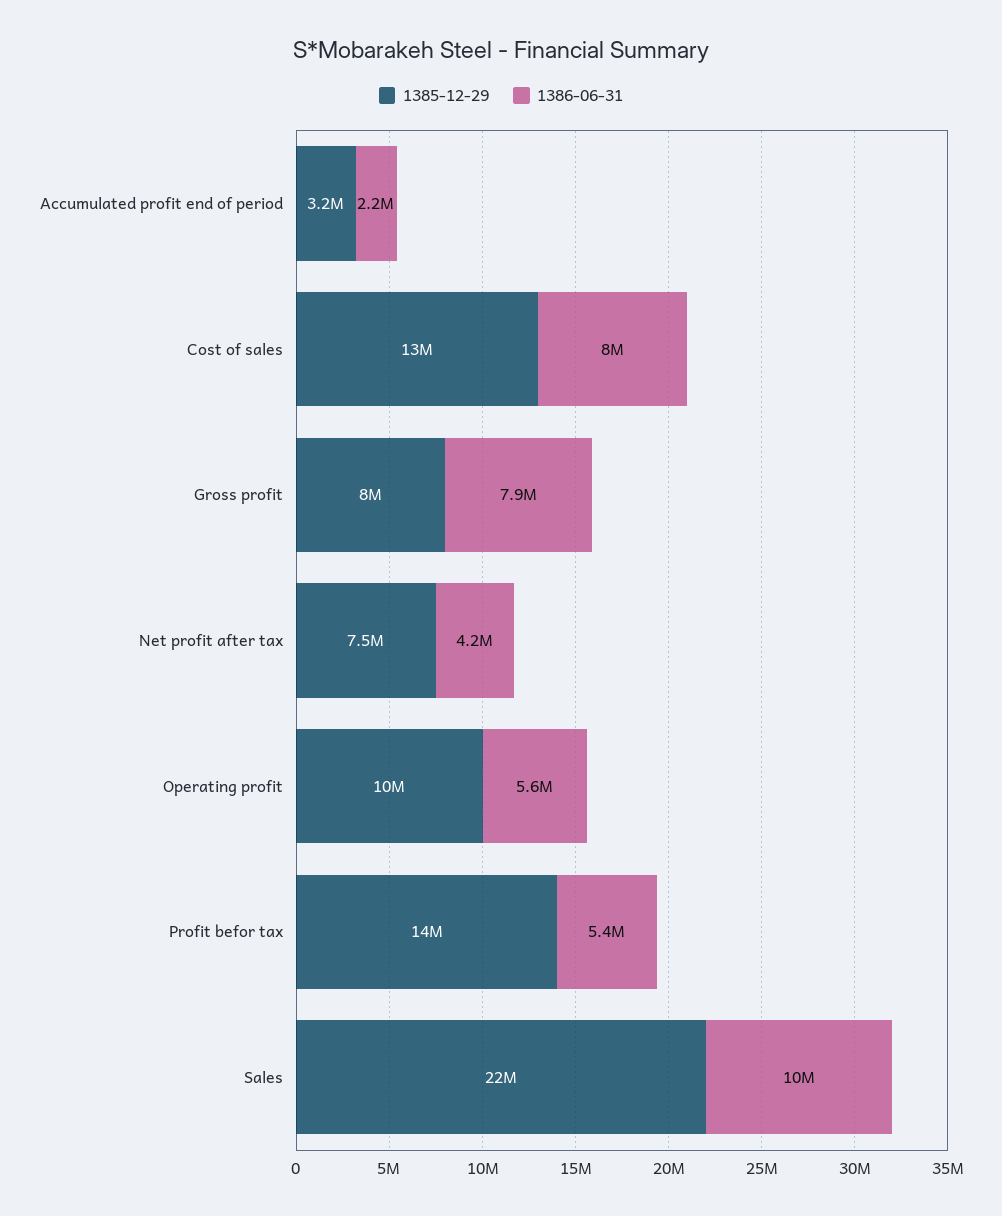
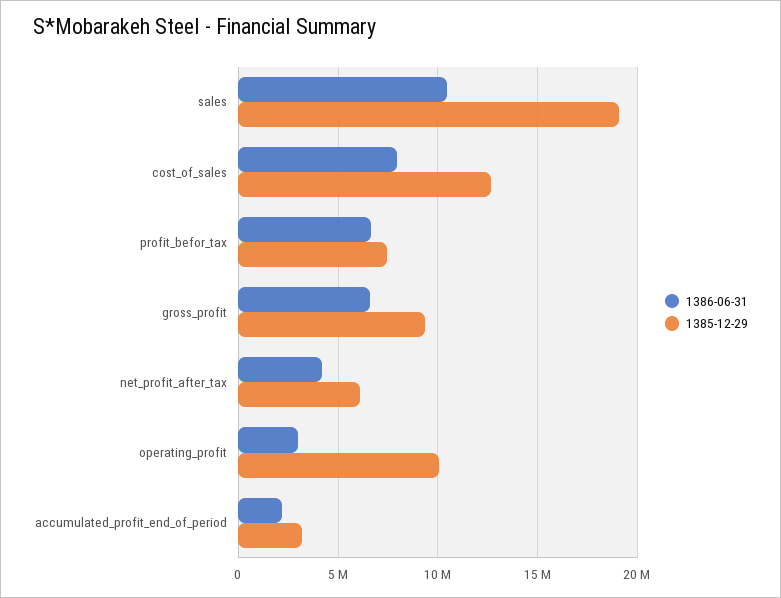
1385-12-29, Gross profit: 8000000 -> 9500000
1386-06-31, Gross profit: 7900000 -> 6500000
1385-12-29, Net profit after tax: 7500000 -> 6000000
1386-06-31, Operating profit: 5600000 -> 3000000
1385-12-29, Profit befor tax: 14000000 -> 7500000
1386-06-31, Profit befor tax: 5400000 -> 6500000
1385-12-29, Sales: 22000000 -> 19000000

